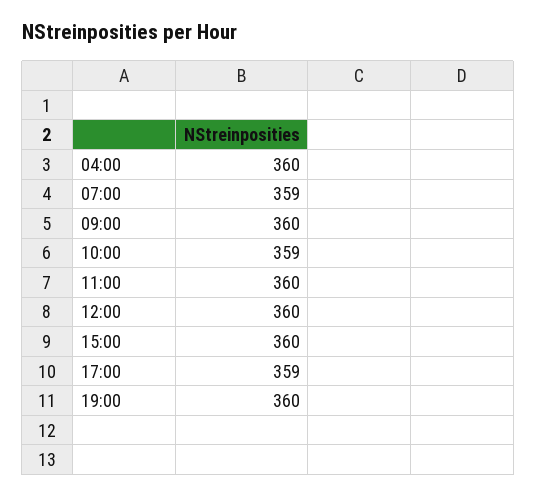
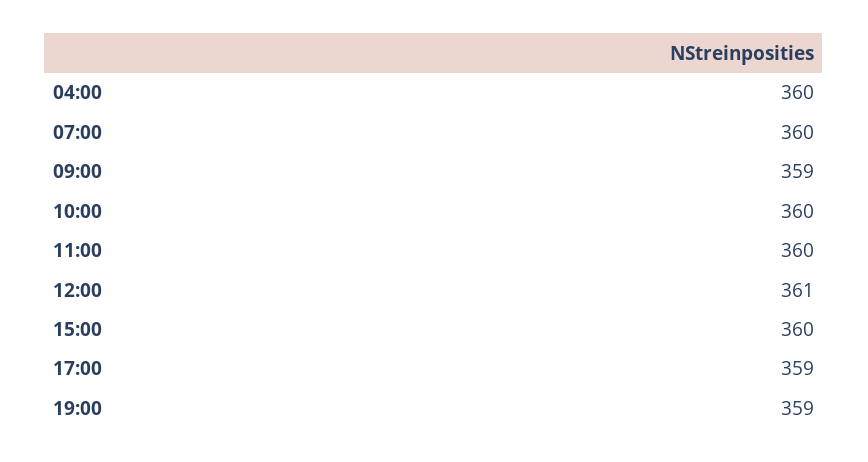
07:00: 359 -> 360
09:00: 360 -> 359
10:00: 359 -> 360
12:00: 360 -> 361
19:00: 360 -> 359

